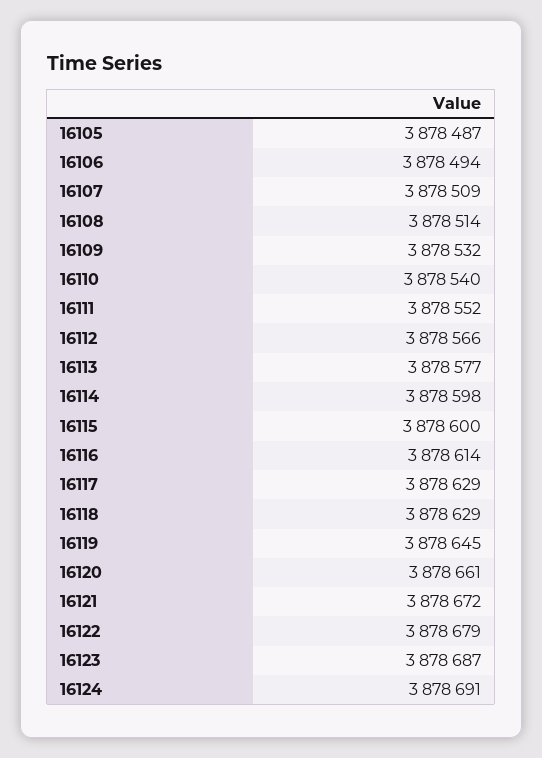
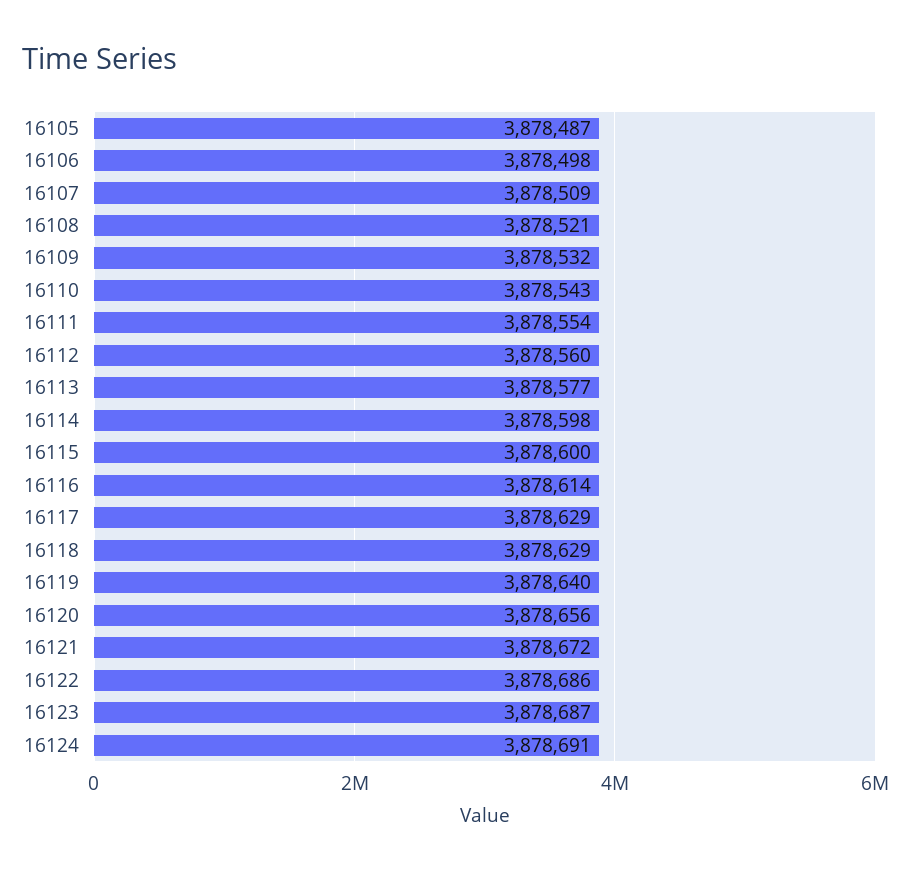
16106: 3878494 -> 3878498
16108: 3878514 -> 3878521
16110: 3878540 -> 3878543
16111: 3878552 -> 3878554
16112: 3878566 -> 3878560
16119: 3878645 -> 3878640
16120: 3878661 -> 3878656
16122: 3878679 -> 3878686

